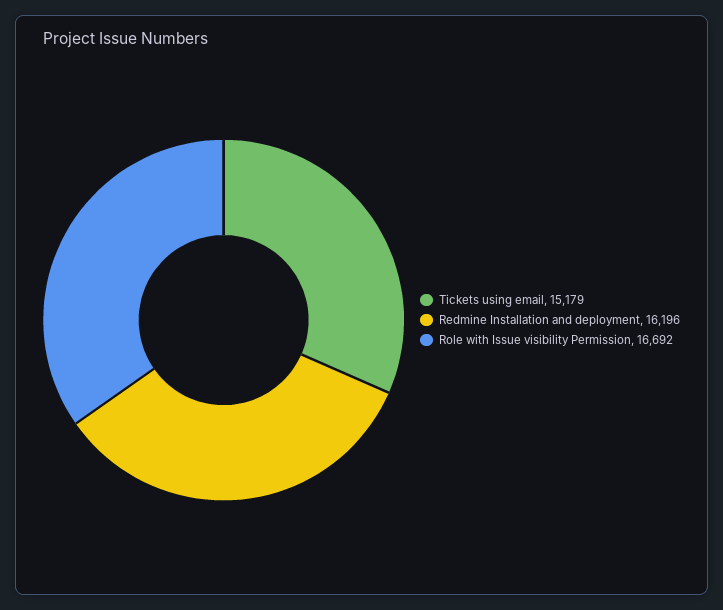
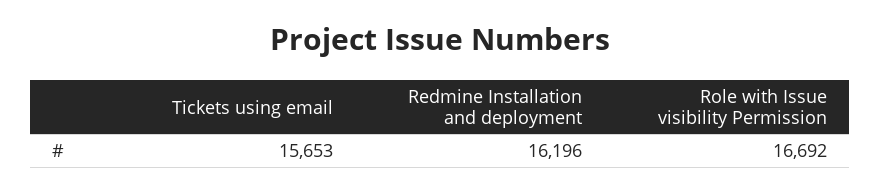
Tickets using email: 15179 -> 15653

